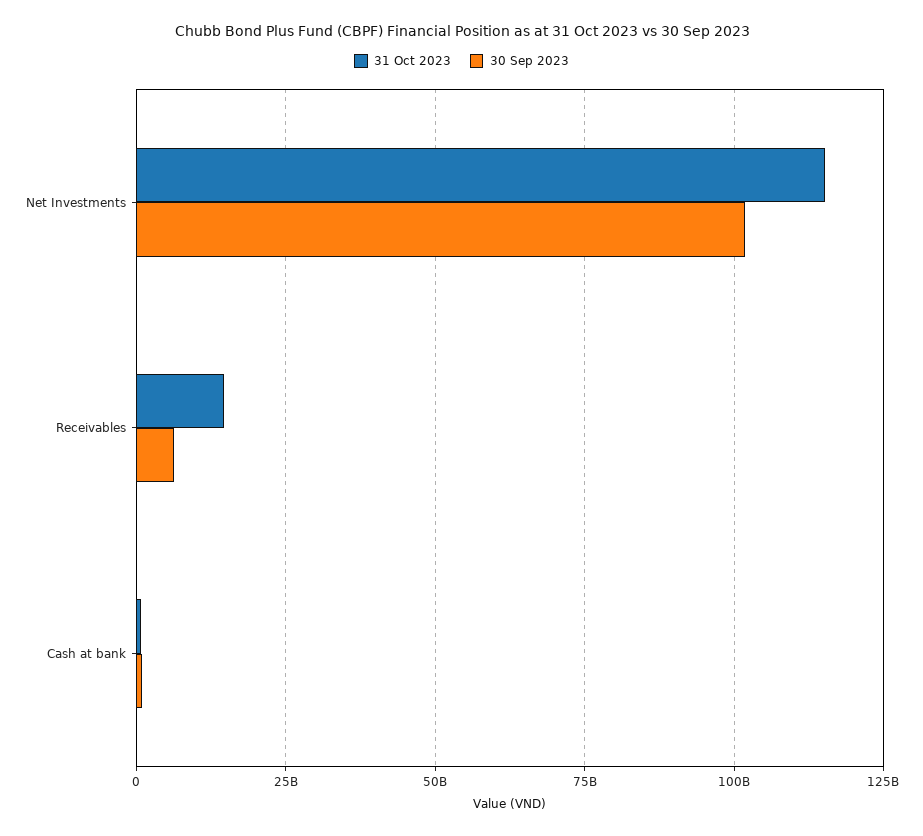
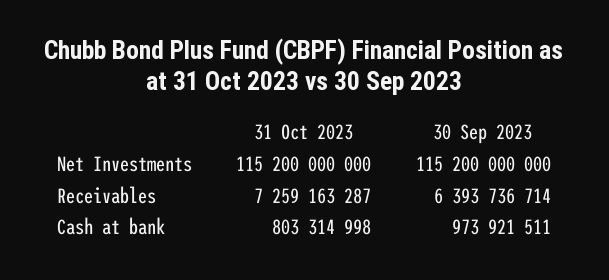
30 Sep 2023, Net Investments: 102500000000 -> 115200000000
31 Oct 2023, Receivables: 15000000000 -> 7259163287

